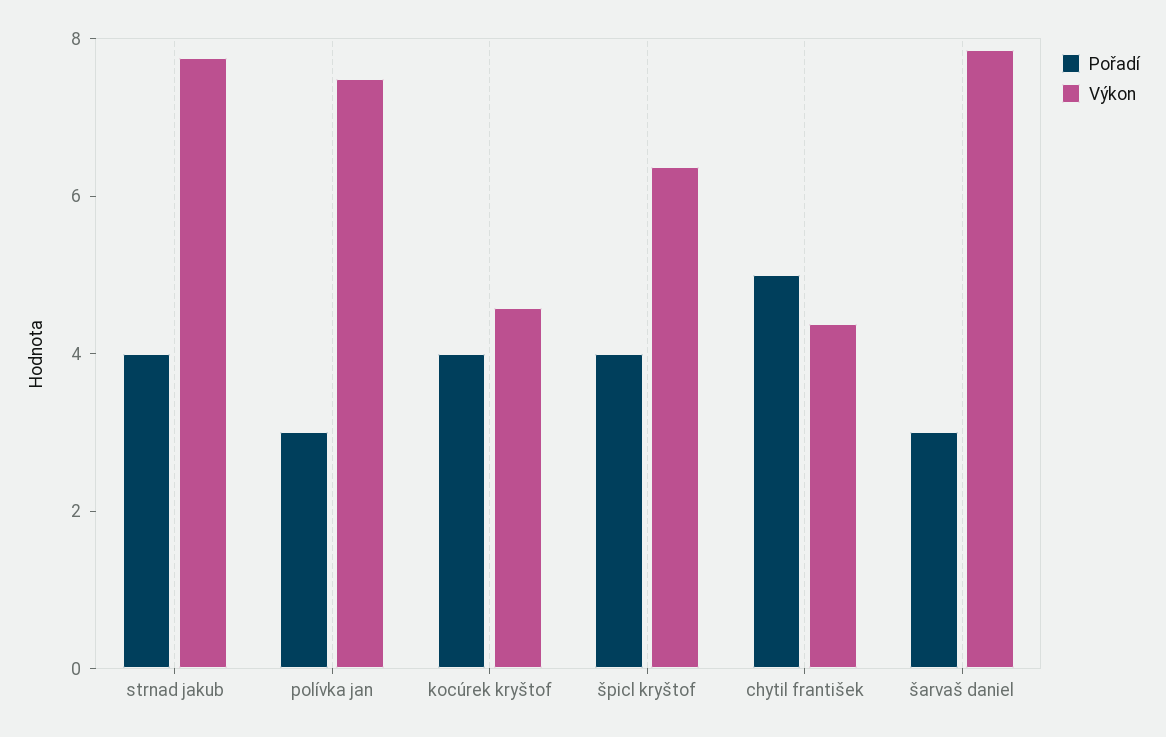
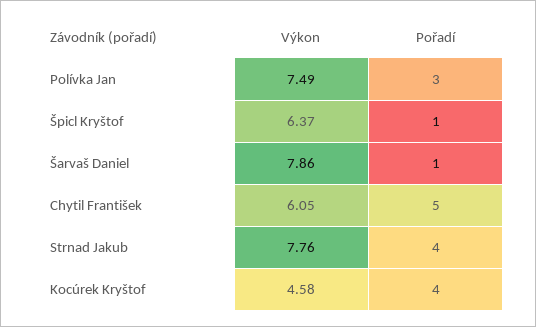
Pořadí, špicl kryštof: 4 -> 1
Výkon, chytil františek: 4.5 -> 6.05
Pořadí, šarvaš daniel: 3 -> 1

